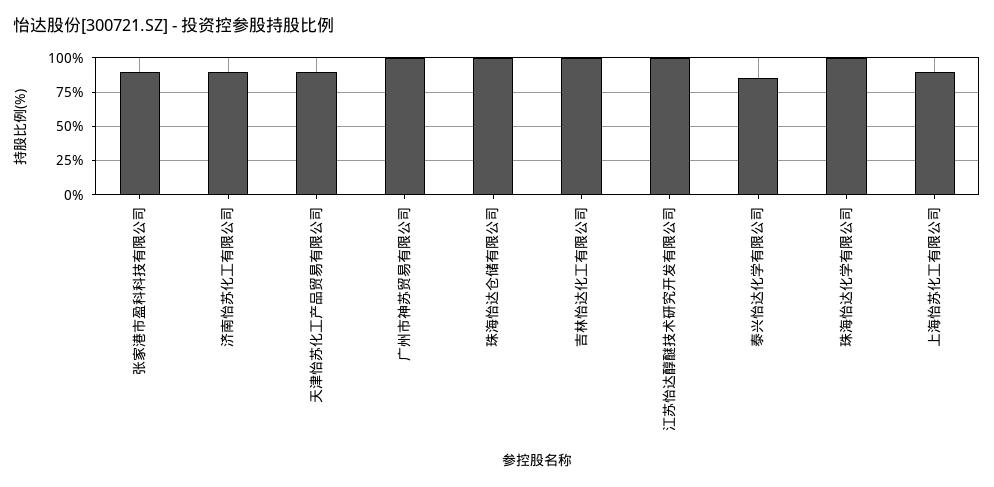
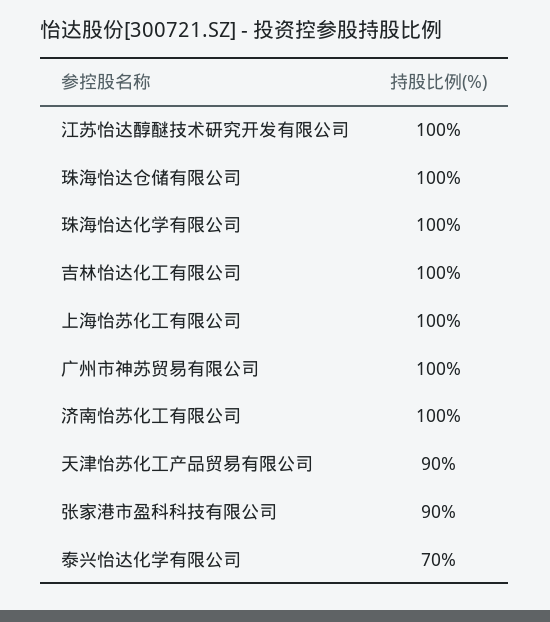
济南怡苏化工有限公司: 90 -> 100
泰兴怡达化学有限公司: 85 -> 70
上海怡苏化工有限公司: 90 -> 100

